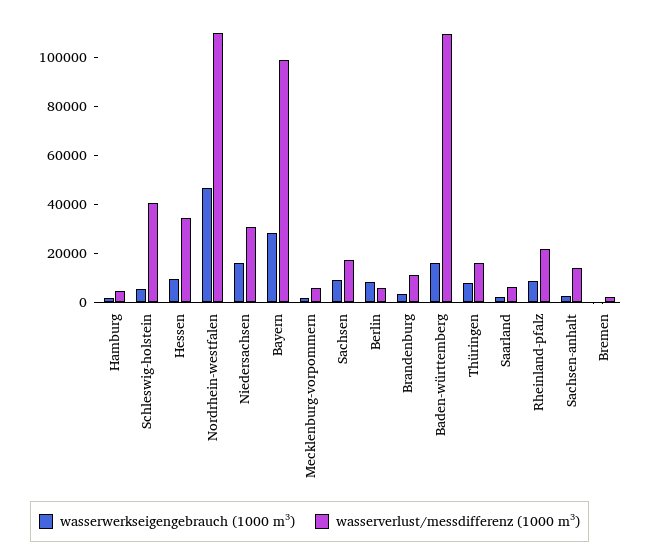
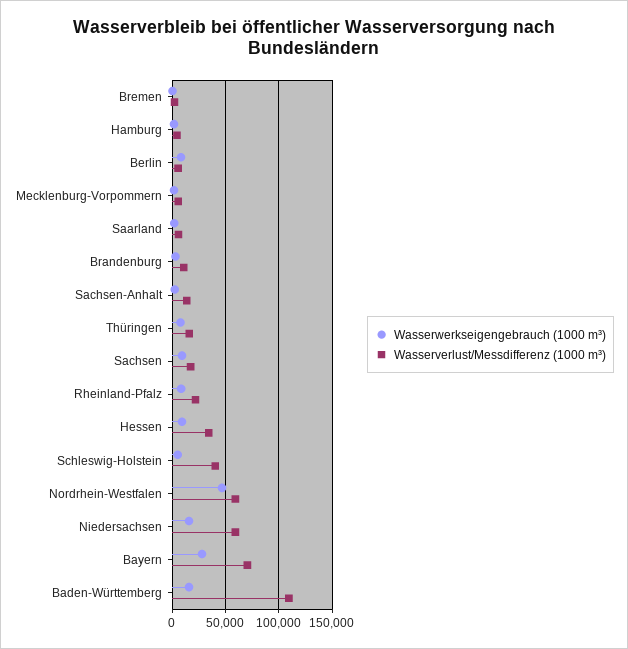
wasserverlust/messdifferenz (1000 m³), Nordrhein-westfalen: 110000 -> 60000
wasserverlust/messdifferenz (1000 m³), Niedersachsen: 30000 -> 60000
wasserverlust/messdifferenz (1000 m³), Bayern: 100000 -> 70000

